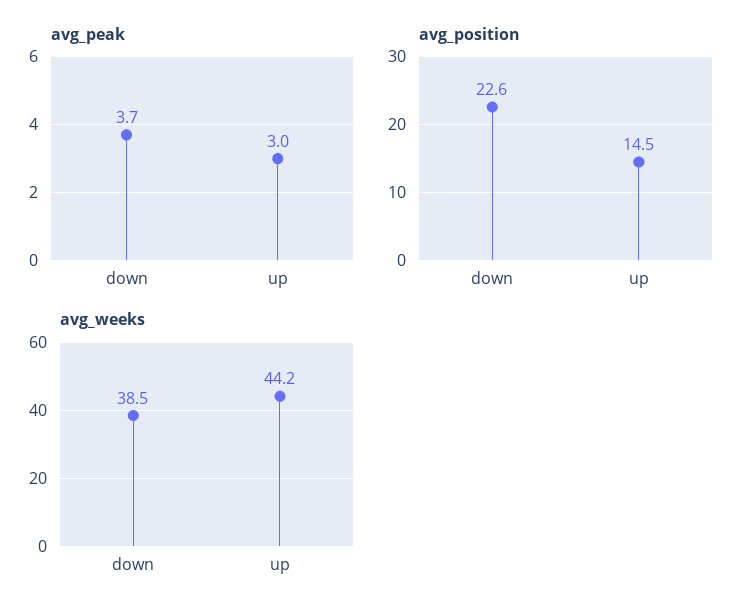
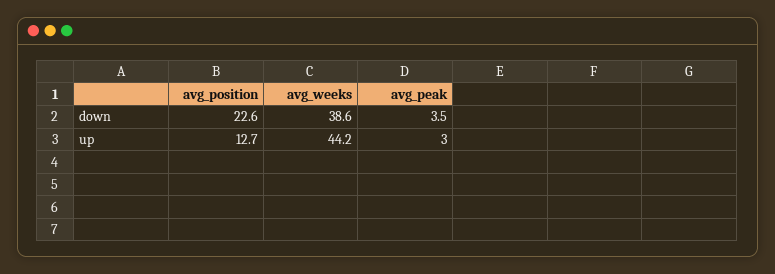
avg_peak, down: 3.7 -> 3.5
avg_position, up: 14.5 -> 12.7
avg_weeks, down: 38.5 -> 38.6

